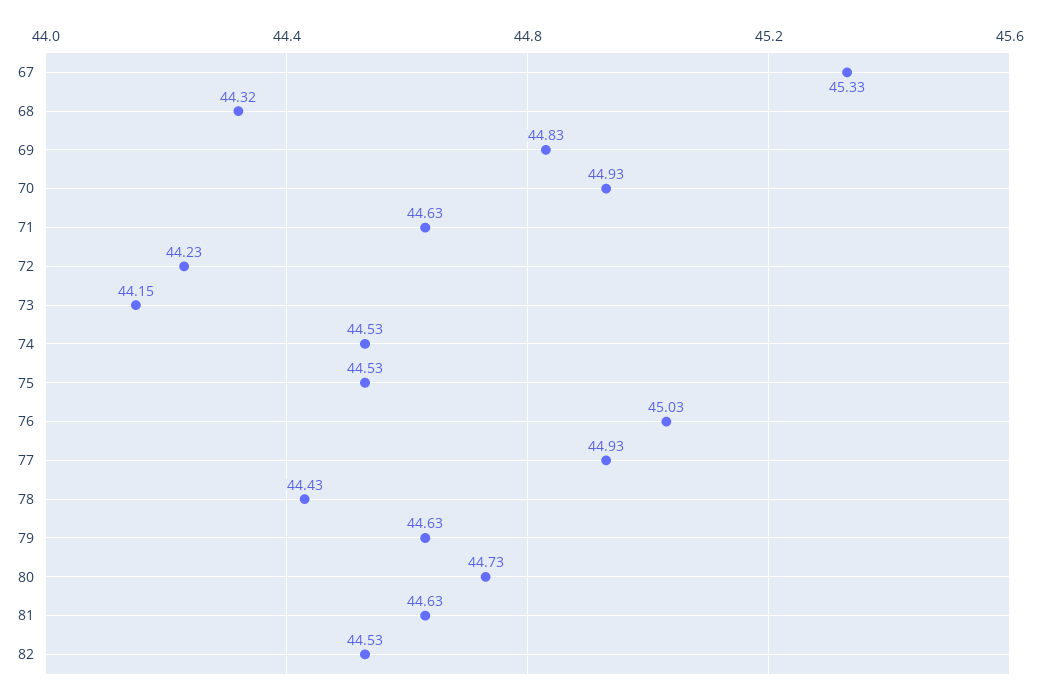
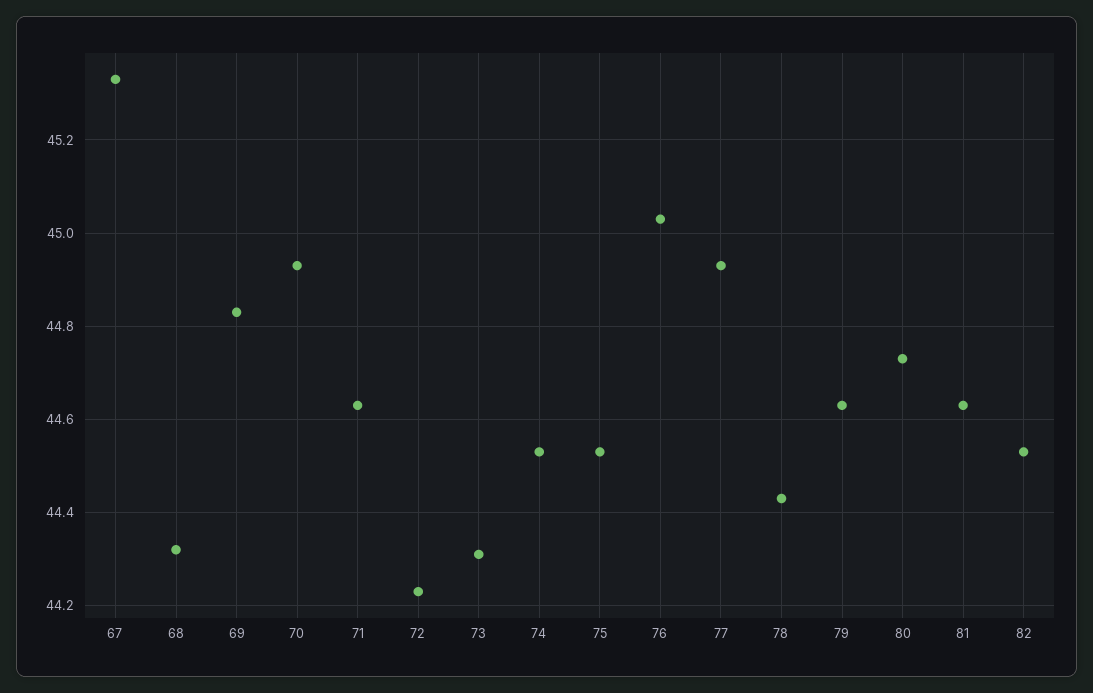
73: 44.15 -> 44.3

